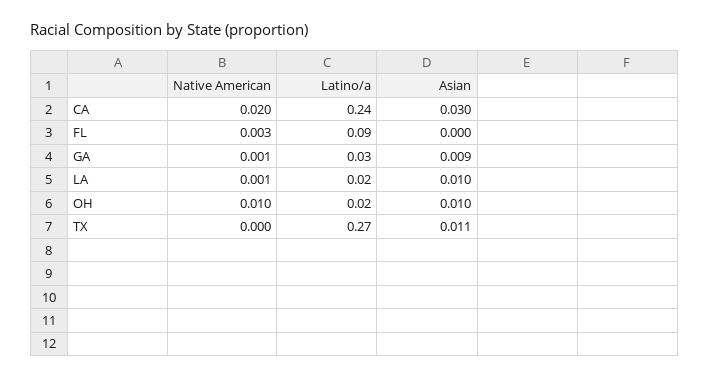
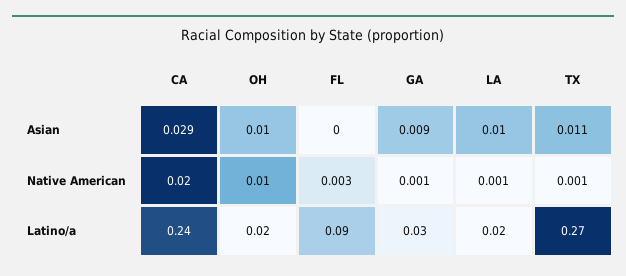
Asian, CA: 0.03 -> 0.029
Native American, TX: 0 -> 0.001

